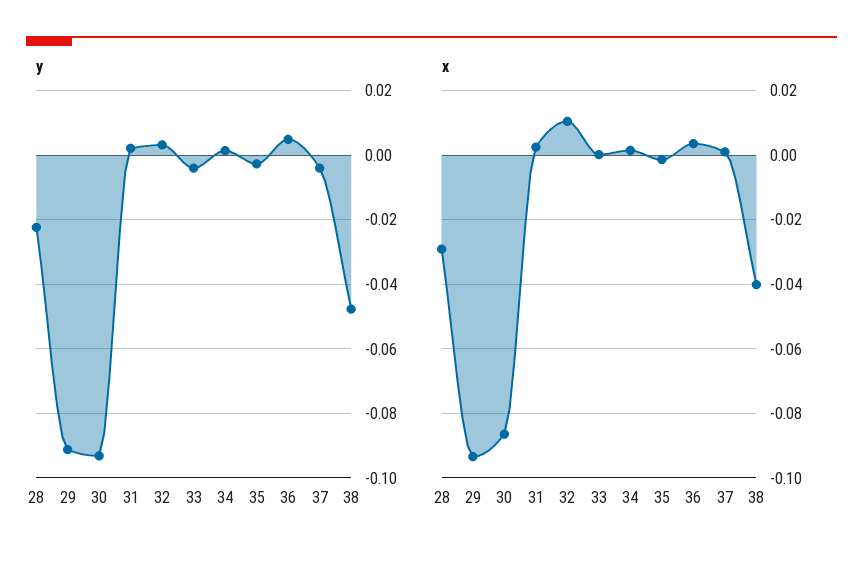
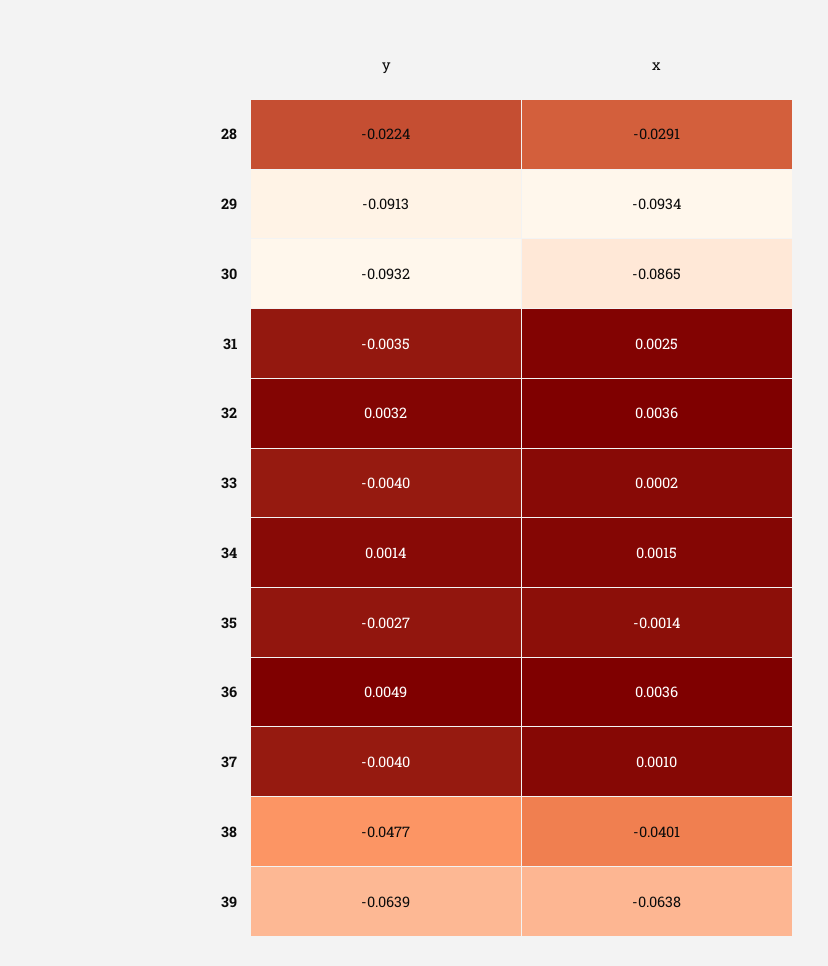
y, 31: 0.002 -> -0.0035
x, 32: 0.01 -> 0.0036
y, 39: none -> -0.0639
x, 39: none -> -0.0638

